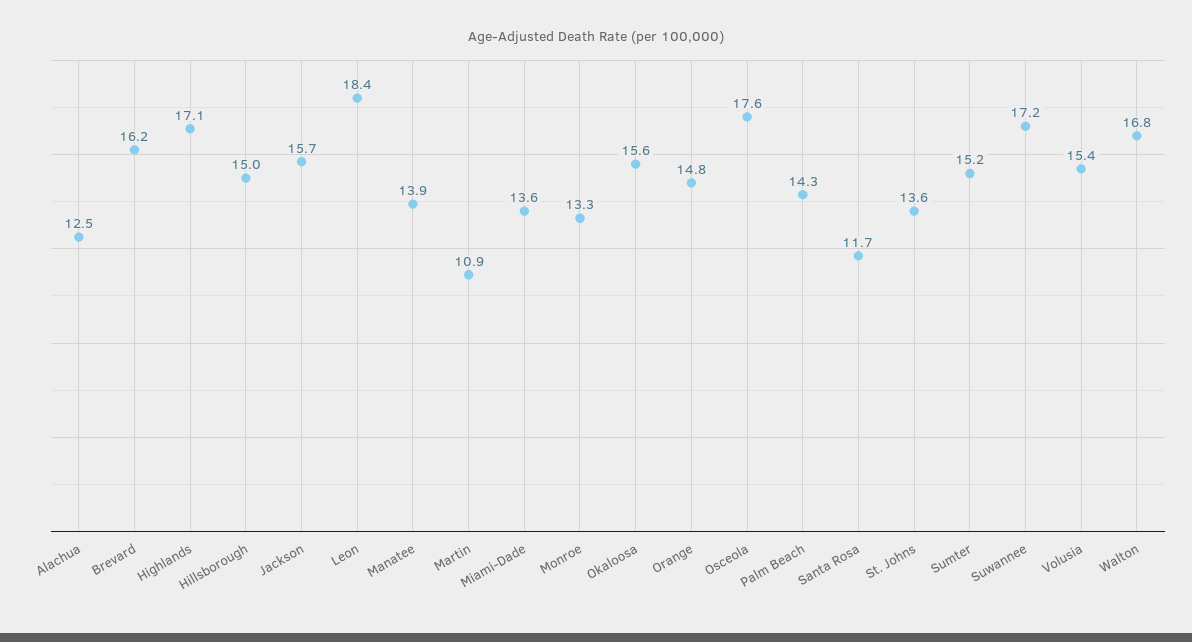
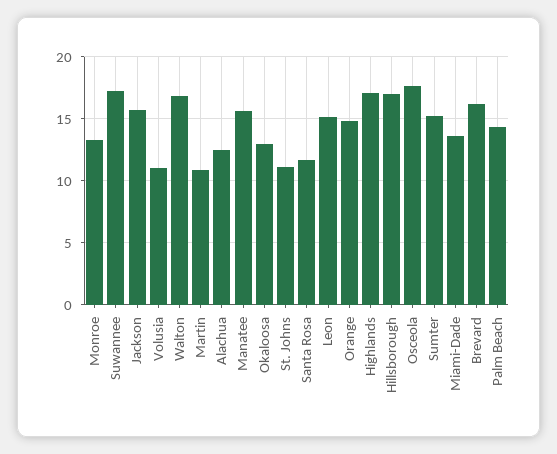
Hillsborough: 15 -> 17
Leon: 18.4 -> 15
Manatee: 13.9 -> 15.5
Okaloosa: 15.6 -> 13
St. Johns: 13.6 -> 11
Volusia: 15.4 -> 11

